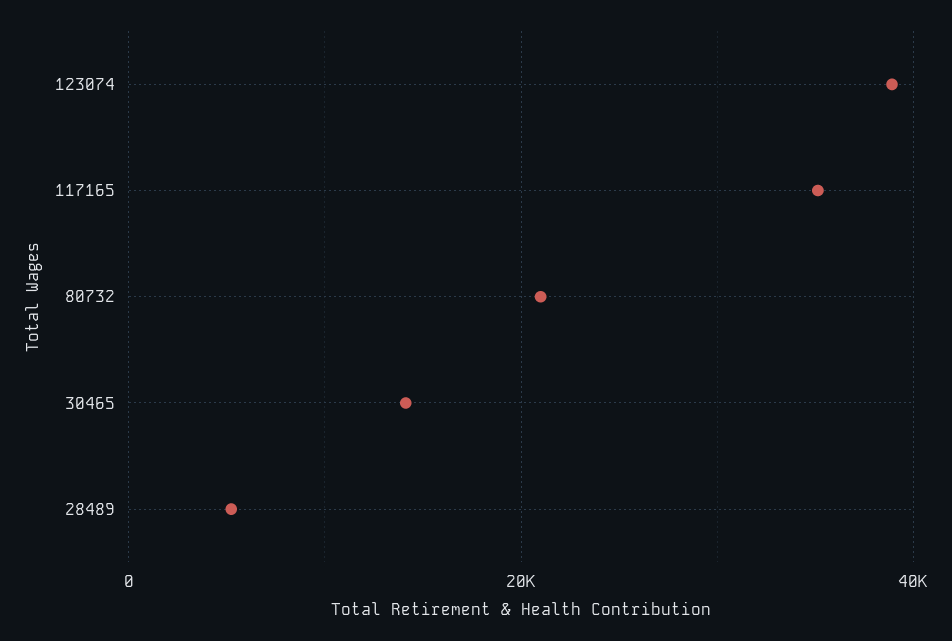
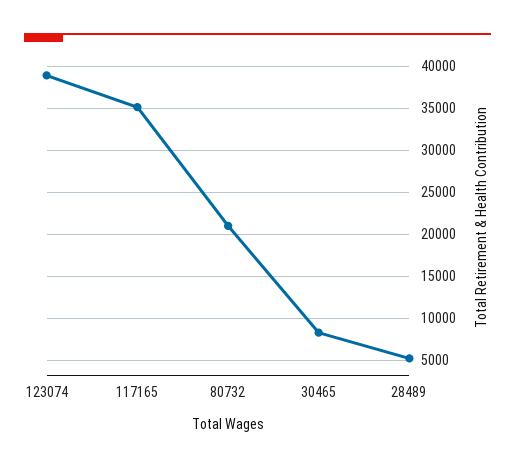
30465: 14000 -> 8000

